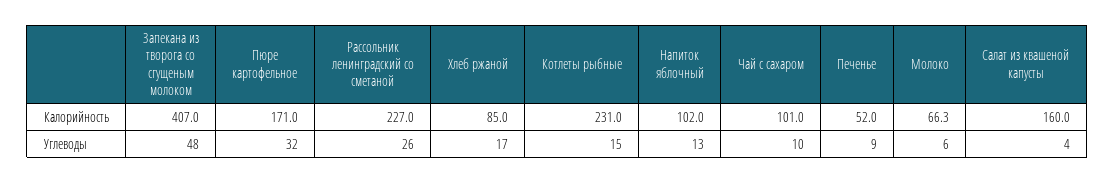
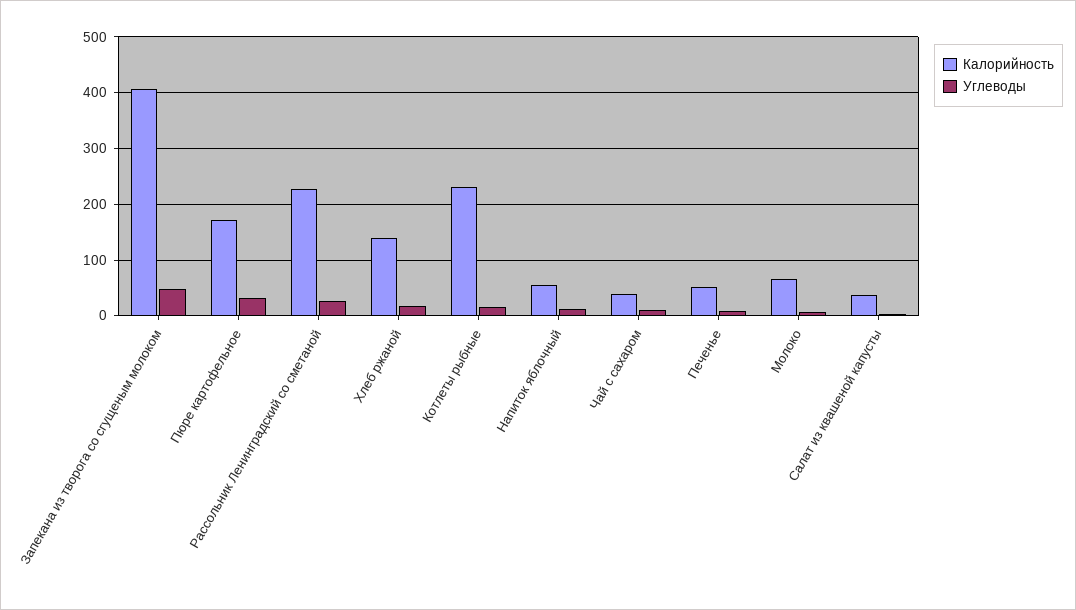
Калорийность, Хлеб ржаной: 85 -> 140
Калорийность, Напиток яблочный: 102 -> 60
Калорийность, Чай с сахаром: 101 -> 40
Калорийность, Салат из квашеной капусты: 160 -> 40

